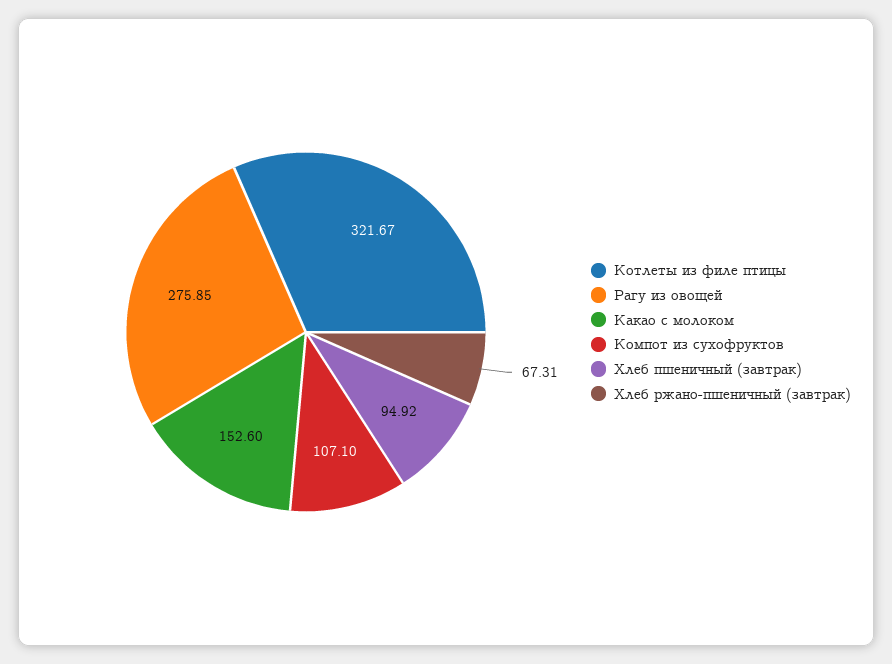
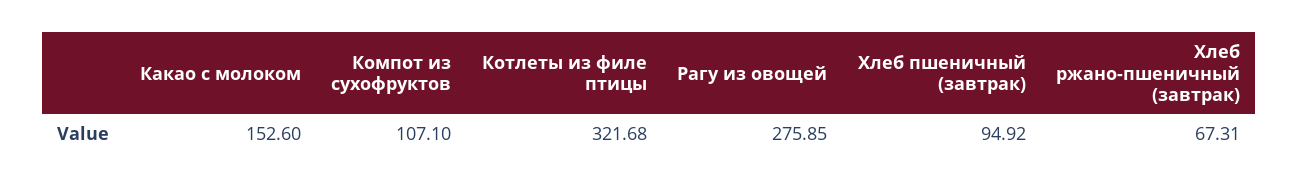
Котлеты из филе птицы: 321.67 -> 321.68

